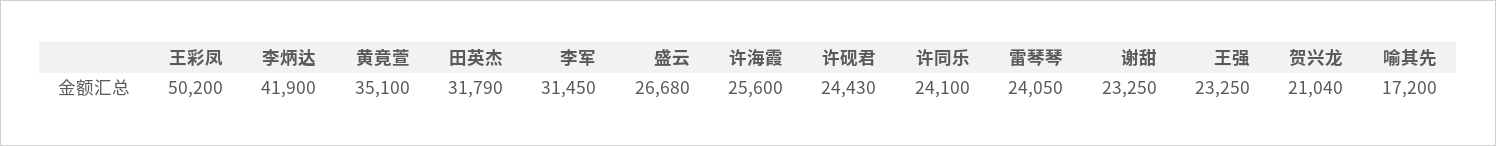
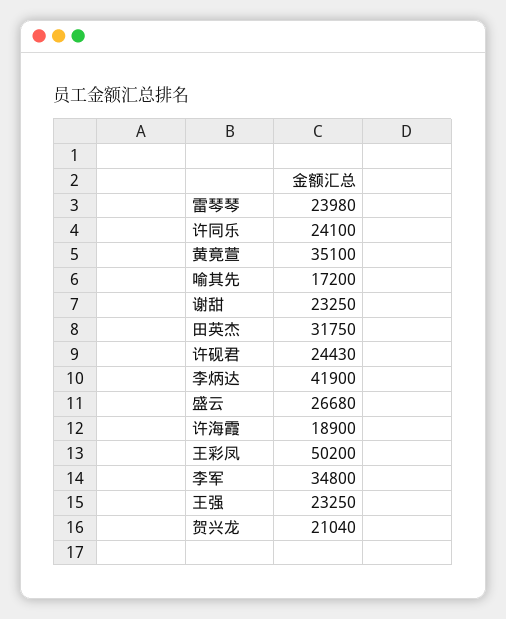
田英杰: 31790 -> 31750
李军: 31450 -> 34800
许海霞: 25600 -> 18900
雷琴琴: 24050 -> 23980

